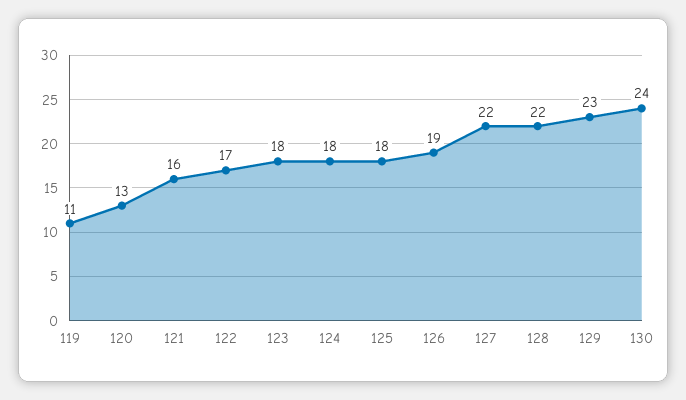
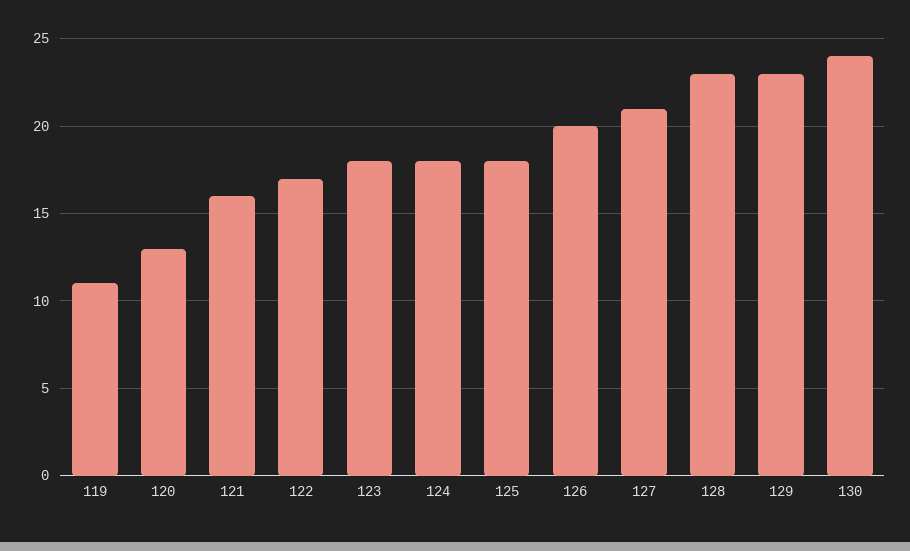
126: 19 -> 20
127: 22 -> 21
128: 22 -> 23

